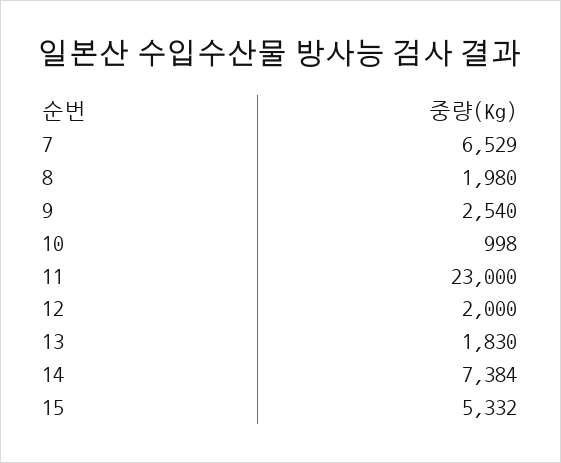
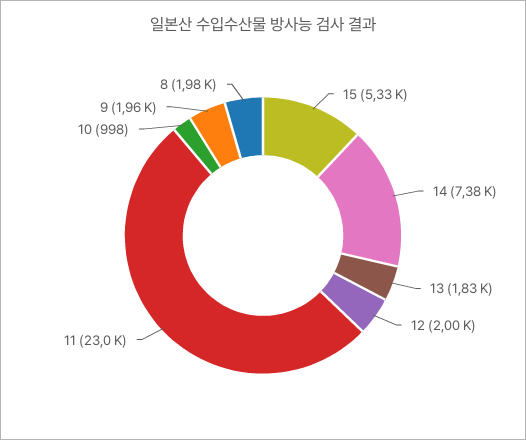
7: 6529 -> none
9: 2540 -> 1960

